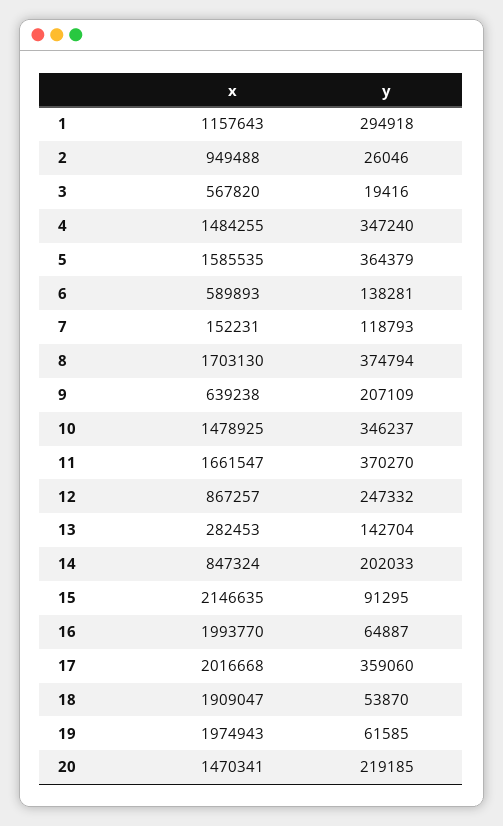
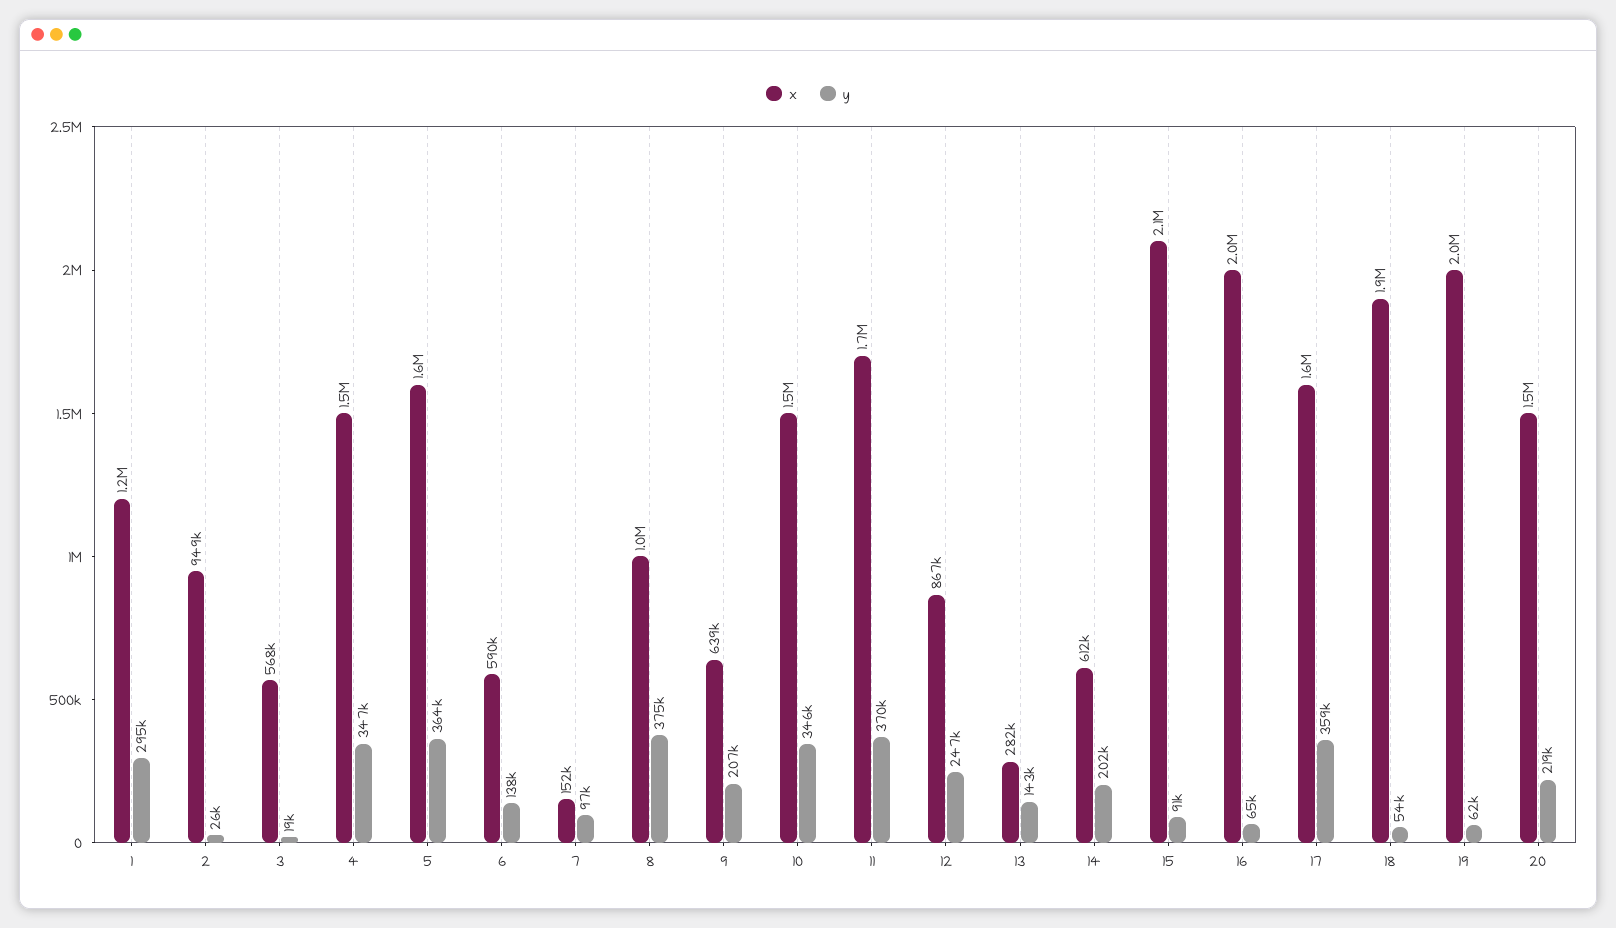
y, 7: 118793 -> 97000
x, 8: 1703130 -> 1000000
x, 14: 847324 -> 612000
x, 17: 2016668 -> 1600000

